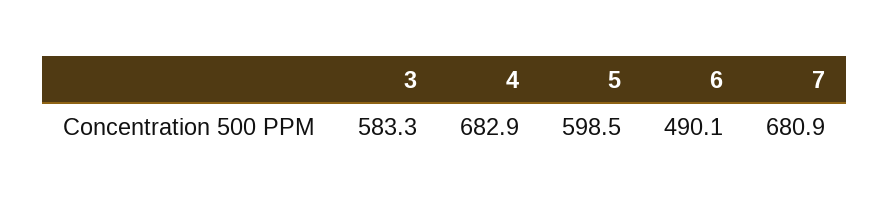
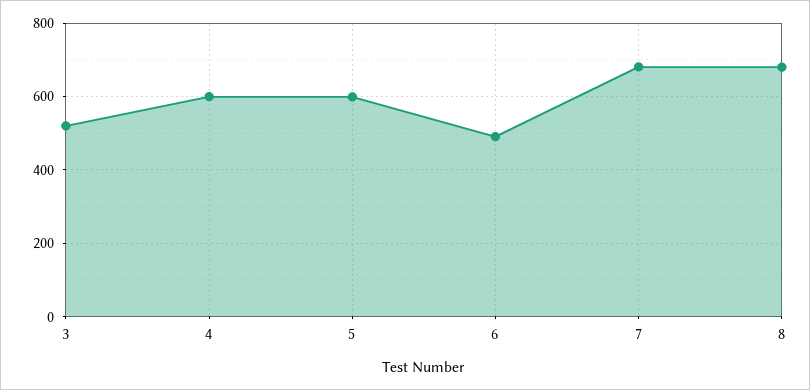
3: 583.3 -> 520
4: 682.9 -> 600
8: none -> 680

